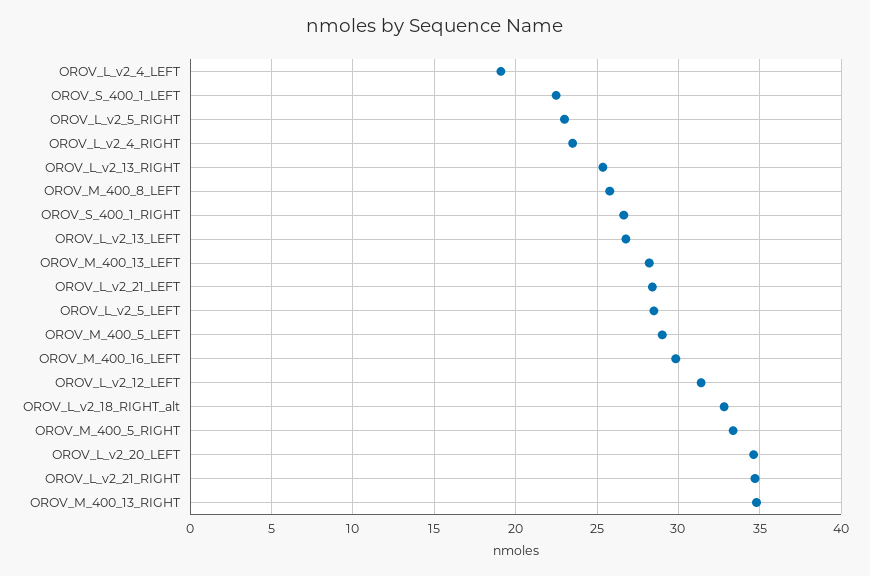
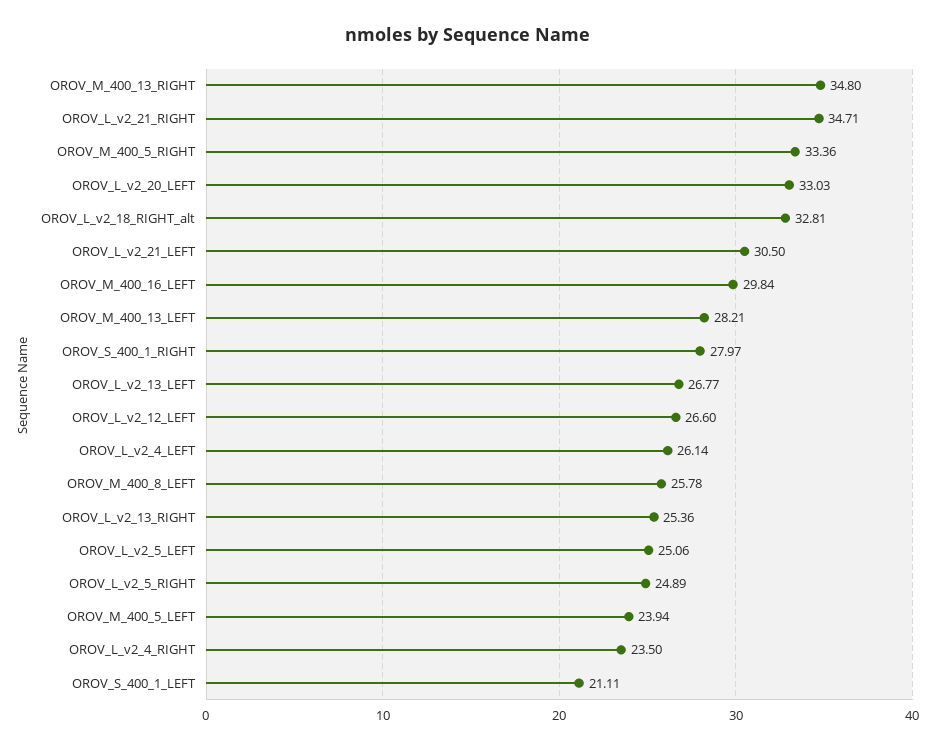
OROV_L_v2_4_LEFT: 19 -> 26.14
OROV_S_400_1_LEFT: 22.5 -> 21.11
OROV_L_v2_5_RIGHT: 23 -> 24.89
OROV_S_400_1_RIGHT: 26.5 -> 27.97
OROV_L_v2_21_LEFT: 28.5 -> 30.5
OROV_L_v2_5_LEFT: 28.5 -> 25.06
OROV_M_400_5_LEFT: 29 -> 23.94
OROV_L_v2_12_LEFT: 31.5 -> 26.6
OROV_L_v2_20_LEFT: 34.5 -> 33.03

